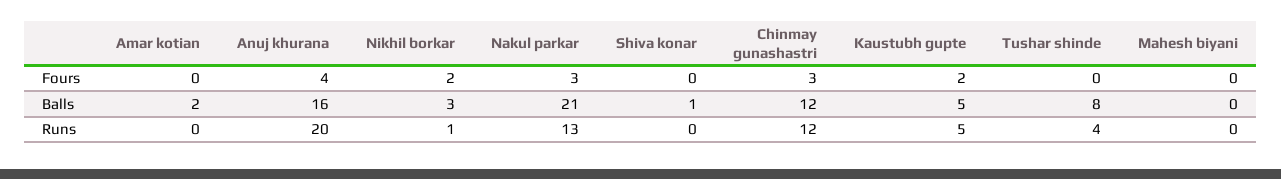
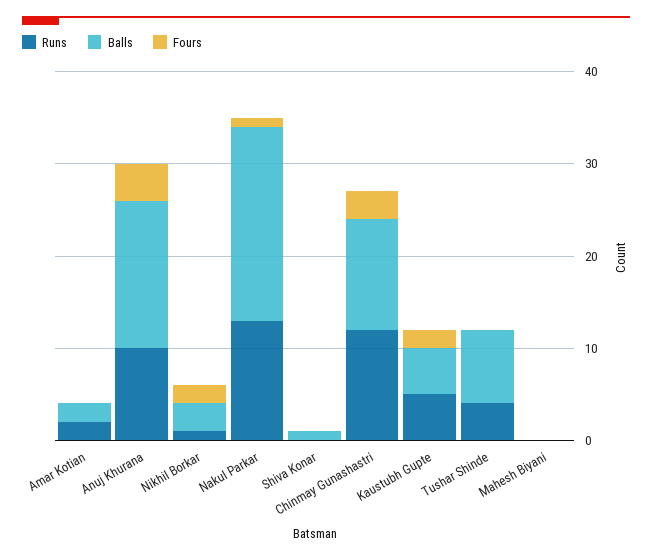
Fours, Nakul parkar: 3 -> 1
Runs, Amar kotian: 0 -> 2
Runs, Anuj khurana: 20 -> 10

